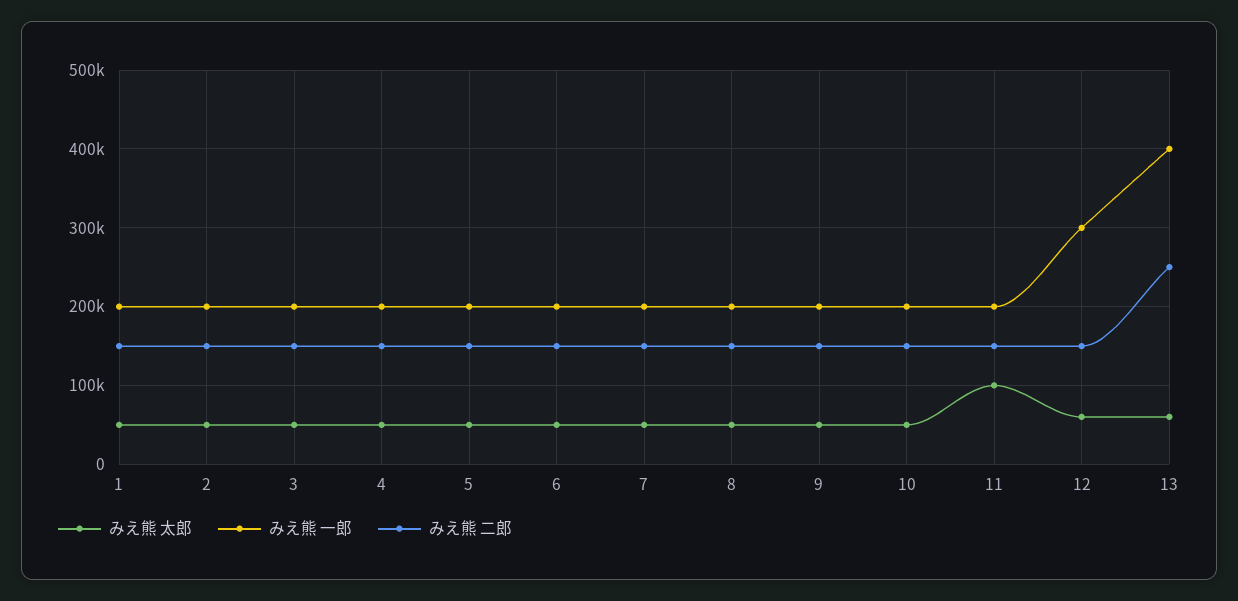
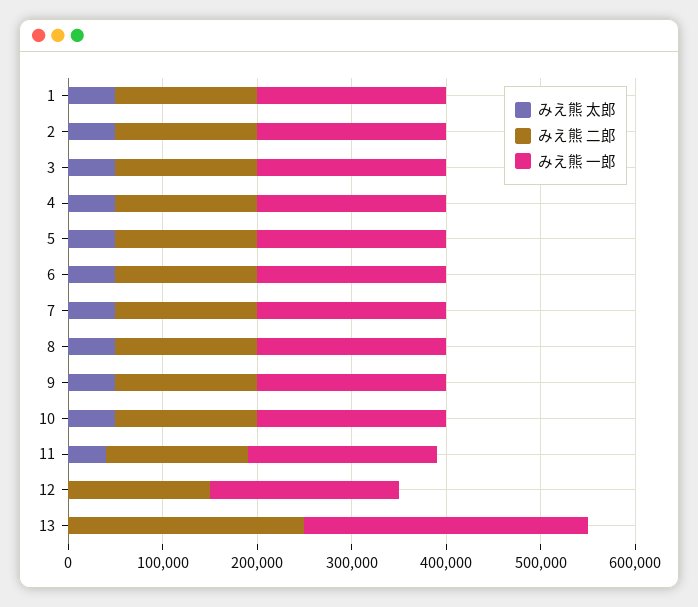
みえ熊 太郎, 11: 100000 -> 40000
みえ熊 太郎, 12: 60000 -> 0
みえ熊 一郎, 12: 300000 -> 200000
みえ熊 太郎, 13: 60000 -> 0
みえ熊 一郎, 13: 400000 -> 300000

